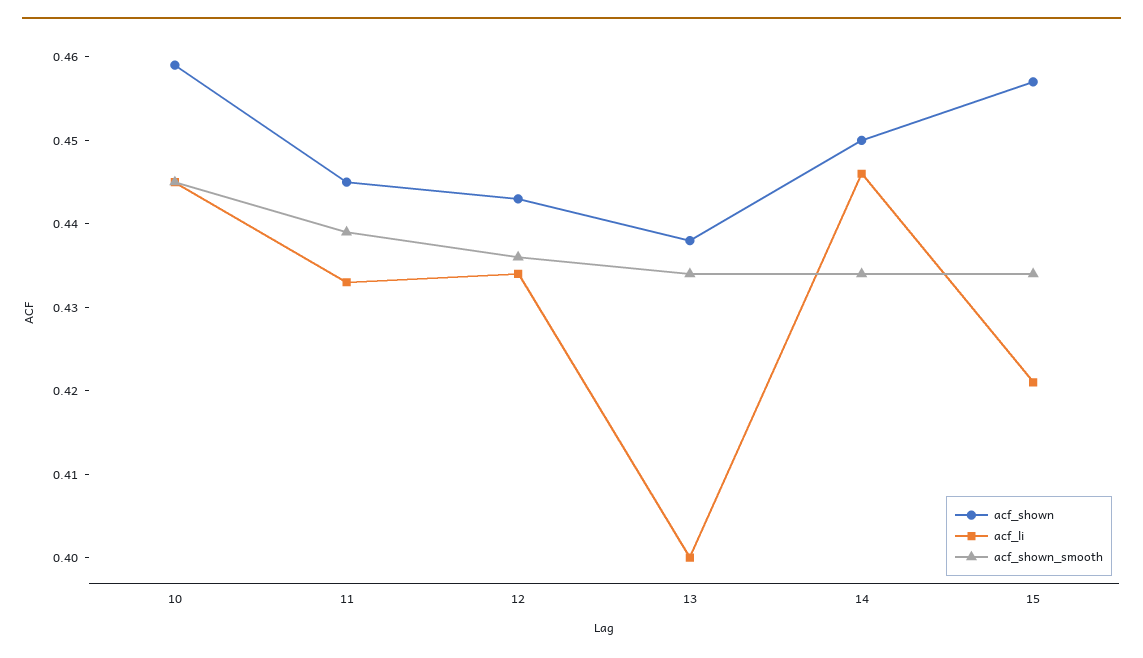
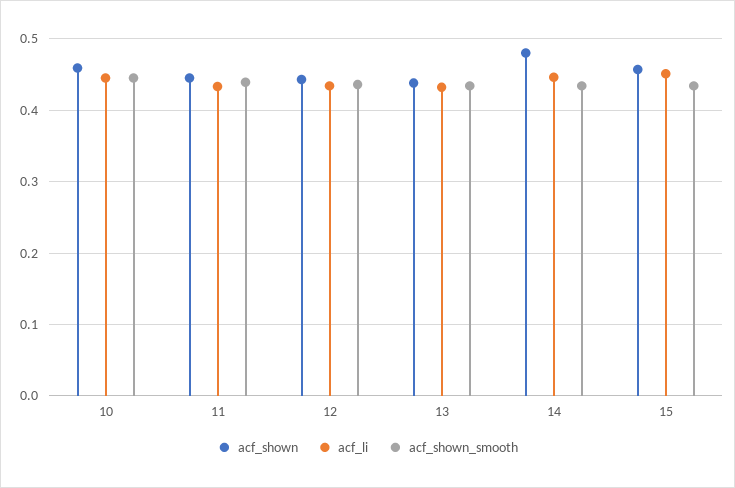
acf_li, 13: 0.4 -> 0.43
acf_shown, 14: 0.45 -> 0.48
acf_li, 15: 0.421 -> 0.45

